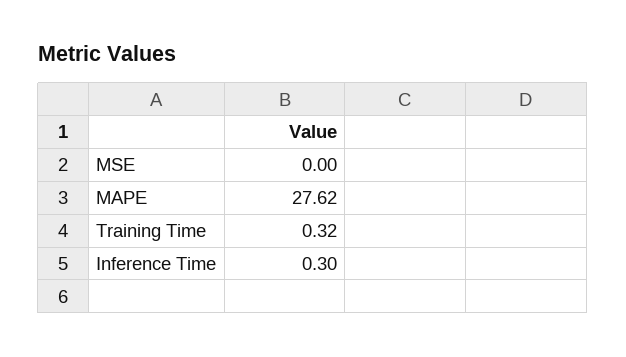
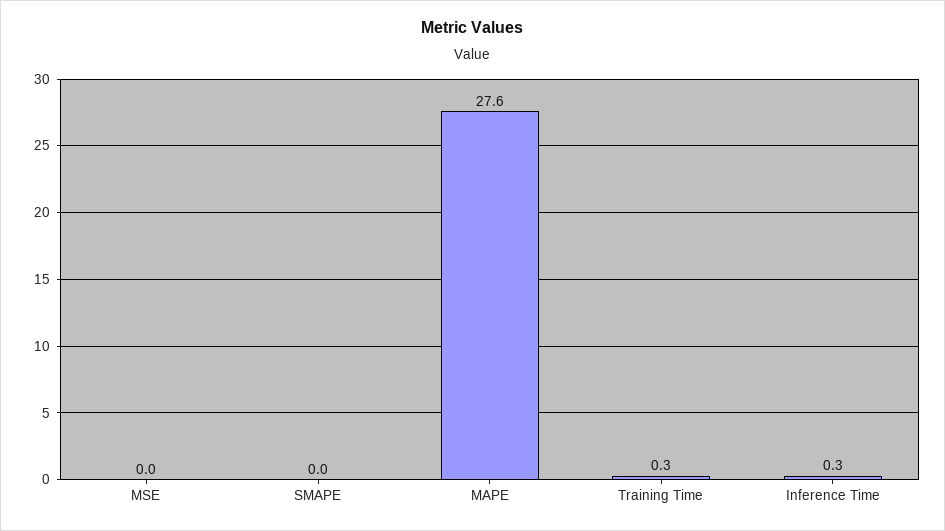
SMAPE: none -> 0

